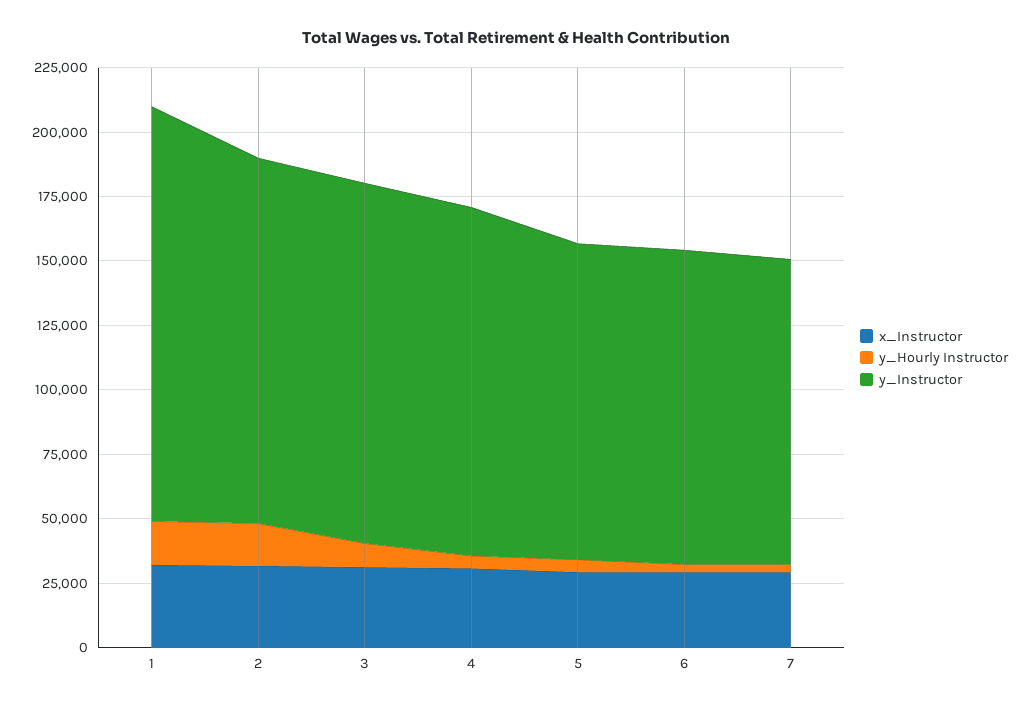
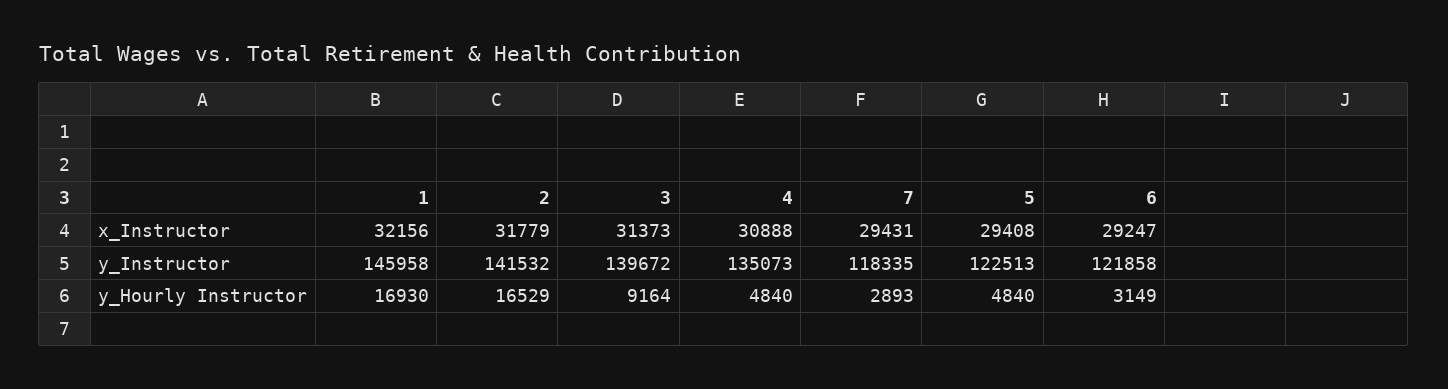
y_Instructor, 1: 160000 -> 145958

